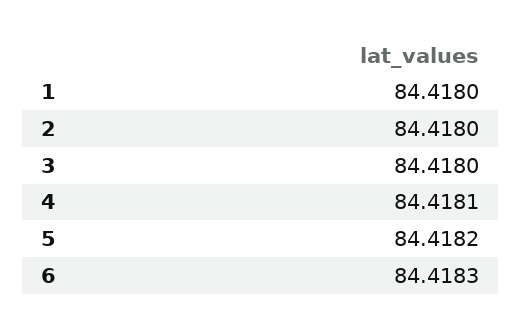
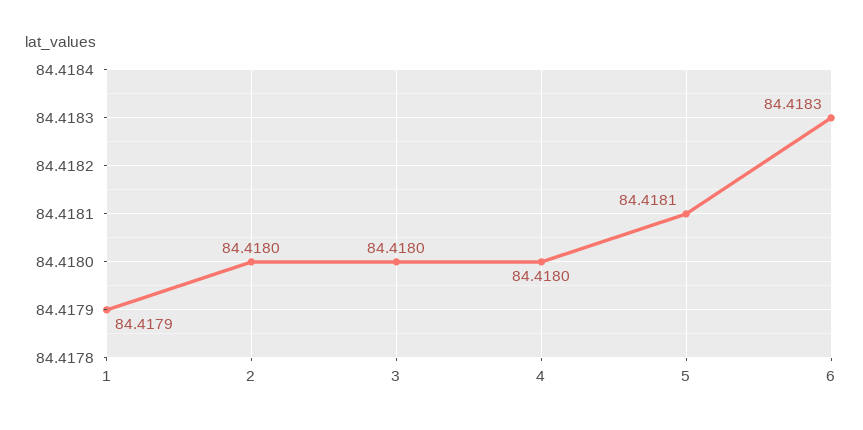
1: 84.418 -> 84.4179
4: 84.4181 -> 84.418
5: 84.4182 -> 84.4181

